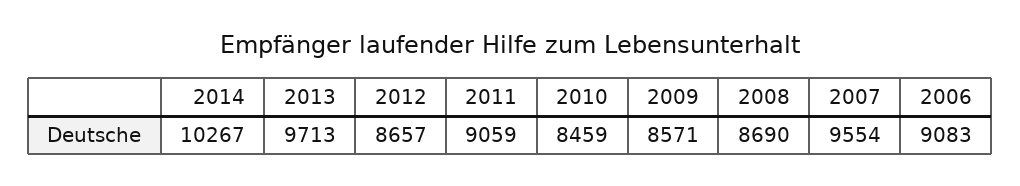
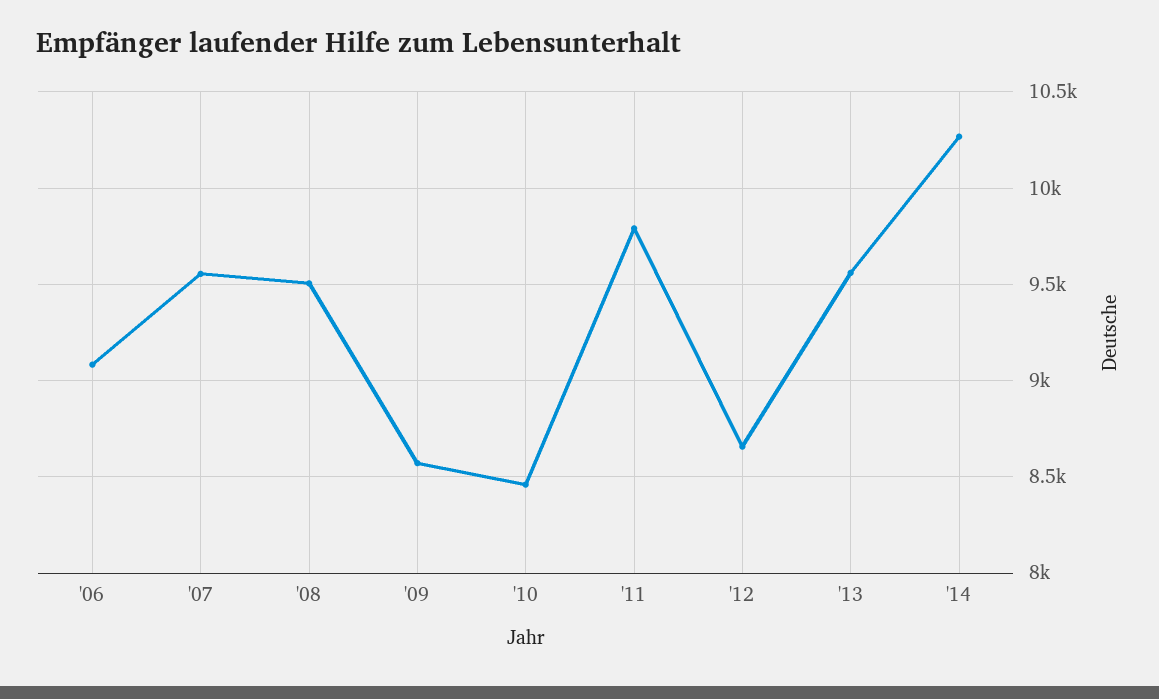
2013: 9713 -> 9550
2011: 9059 -> 9800
2008: 8690 -> 9500

